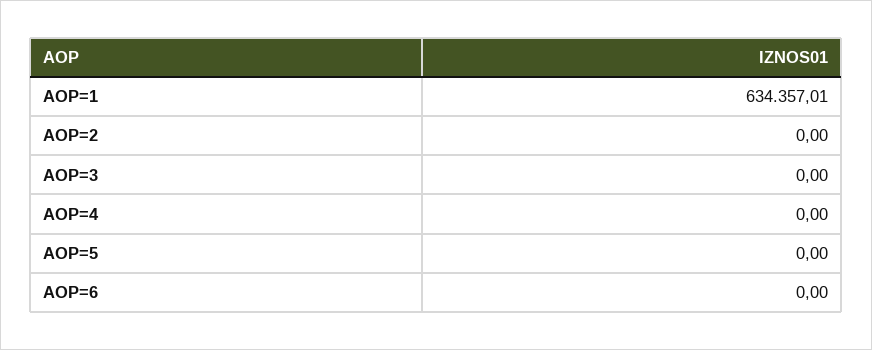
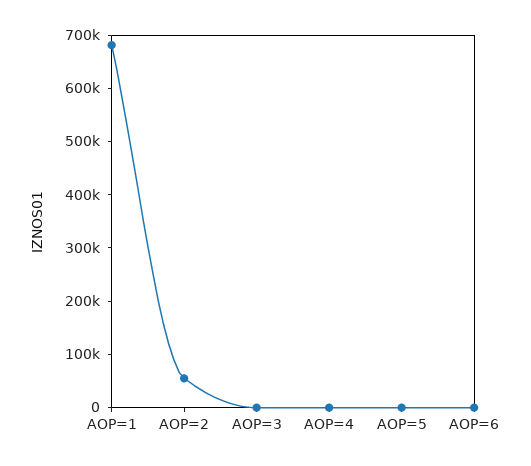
AOP=1: 634357.01 -> 680000
AOP=2: 0 -> 60000

